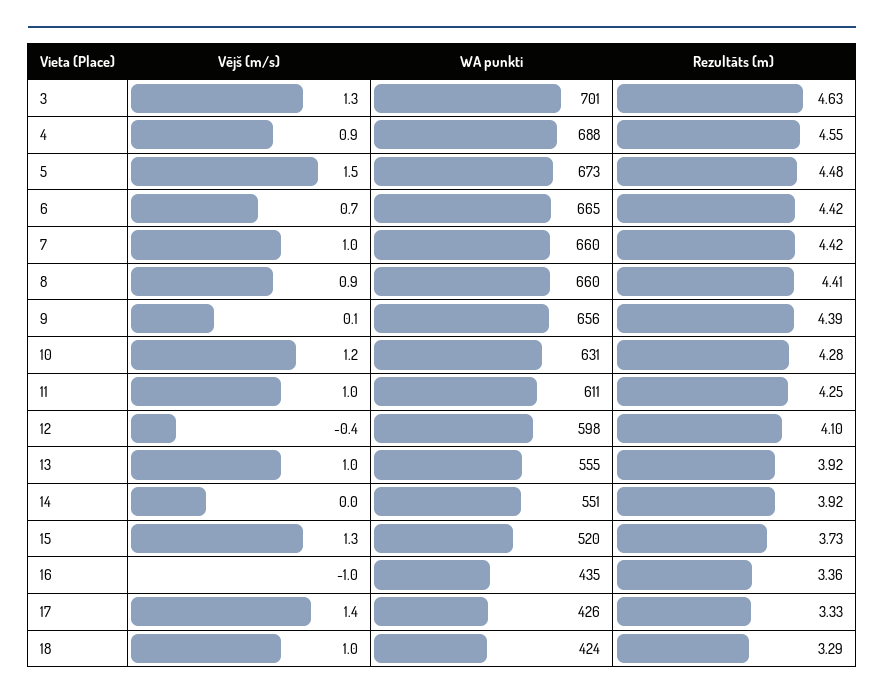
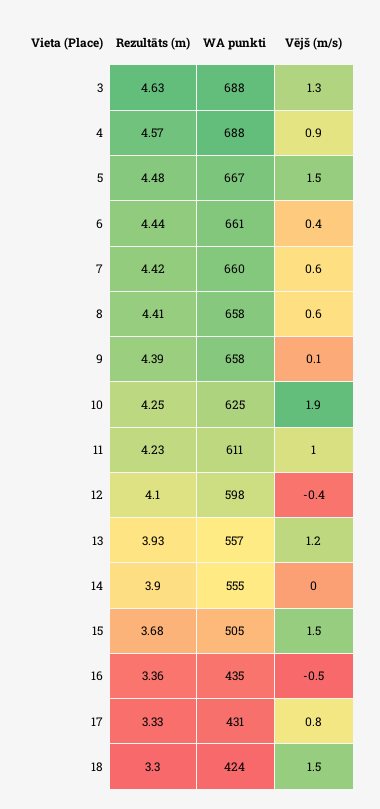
WA punkti, 3: 701 -> 688
Rezultāts (m), 4: 4.55 -> 4.57
WA punkti, 5: 673 -> 667
Vējš (m/s), 6: 0.7 -> 0.4
WA punkti, 6: 665 -> 661
Rezultāts (m), 6: 4.42 -> 4.44
Vējš (m/s), 7: 1 -> 0.6
Vējš (m/s), 8: 0.9 -> 0.6
WA punkti, 8: 660 -> 658
WA punkti, 9: 656 -> 658
Vējš (m/s), 10: 1.2 -> 1.9
WA punkti, 10: 631 -> 625
Rezultāts (m), 10: 4.28 -> 4.25
Rezultāts (m), 11: 4.25 -> 4.23
Vējš (m/s), 13: 1 -> 1.2
WA punkti, 13: 555 -> 557
Rezultāts (m), 13: 3.92 -> 3.93
WA punkti, 14: 551 -> 555
Rezultāts (m), 14: 3.92 -> 3.9
Vējš (m/s), 15: 1.3 -> 1.5
WA punkti, 15: 520 -> 505
Rezultāts (m), 15: 3.73 -> 3.68
Vējš (m/s), 16: -1 -> -0.5
Vējš (m/s), 17: 1.4 -> 0.8
WA punkti, 17: 426 -> 431
Vējš (m/s), 18: 1 -> 1.5
Rezultāts (m), 18: 3.29 -> 3.3

